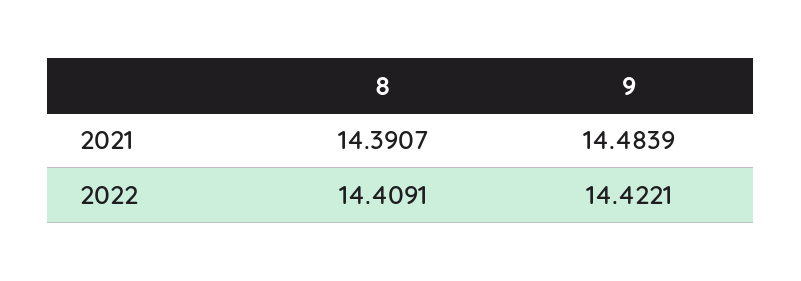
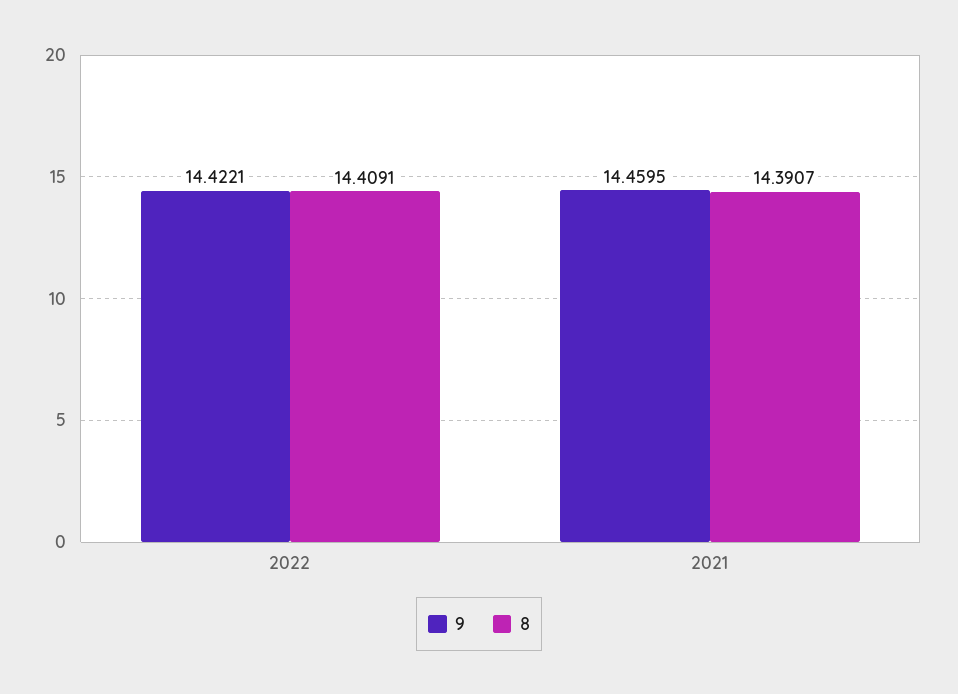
9, 2021: 14.4839 -> 14.4595

